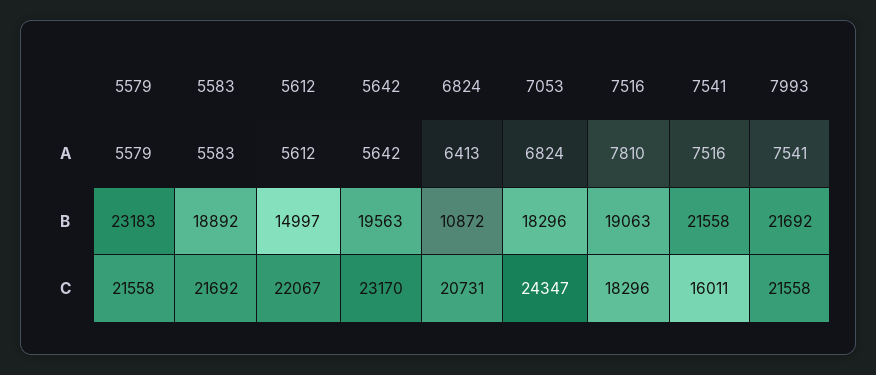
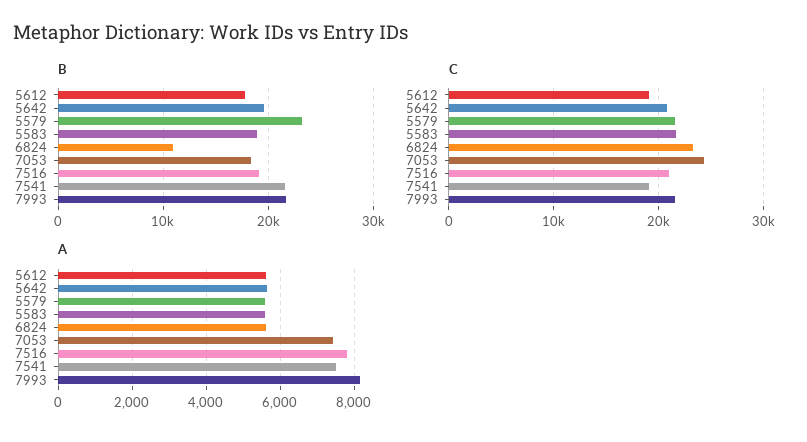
A, 6824: 6413 -> 5600
A, 7053: 6824 -> 7400
A, 7993: 7541 -> 8200
B, 5612: 14997 -> 18000
C, 5612: 22067 -> 19000
C, 5642: 23170 -> 21000
C, 6824: 20731 -> 23000
C, 7516: 18296 -> 21000
C, 7541: 16011 -> 19000

